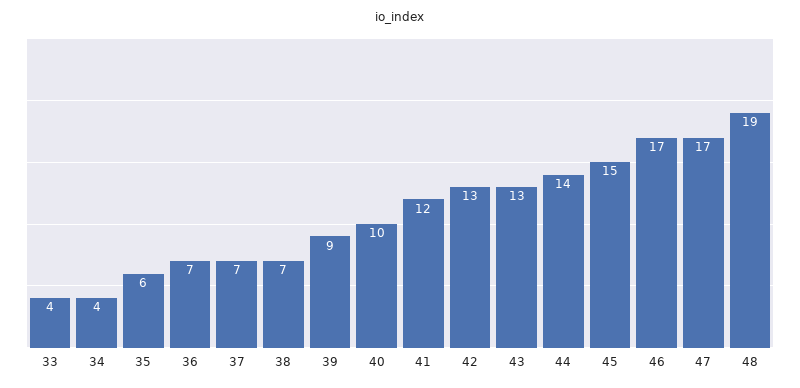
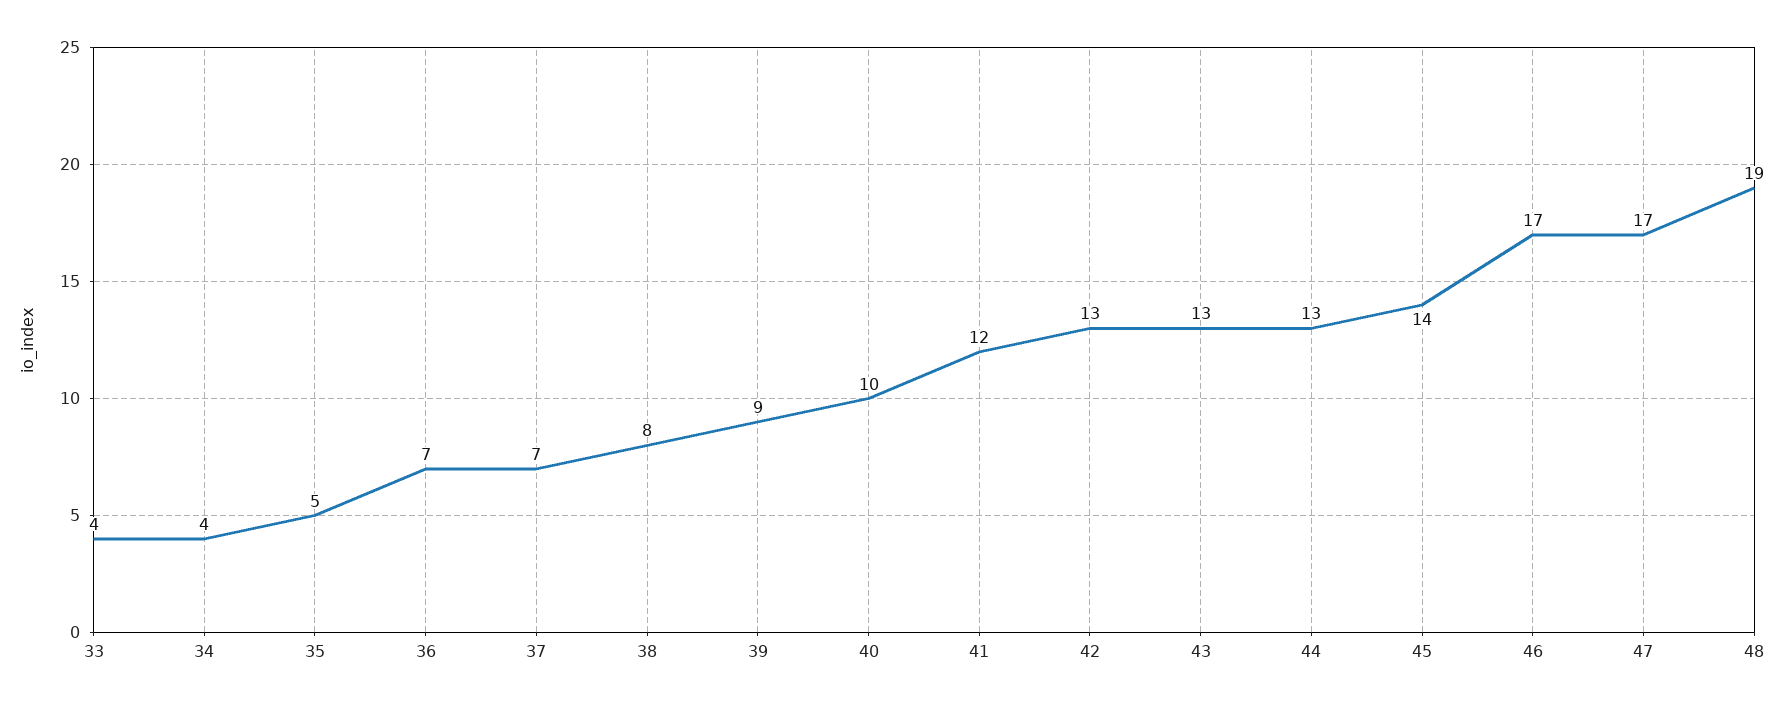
35: 6 -> 5
38: 7 -> 8
44: 14 -> 13
45: 15 -> 14

